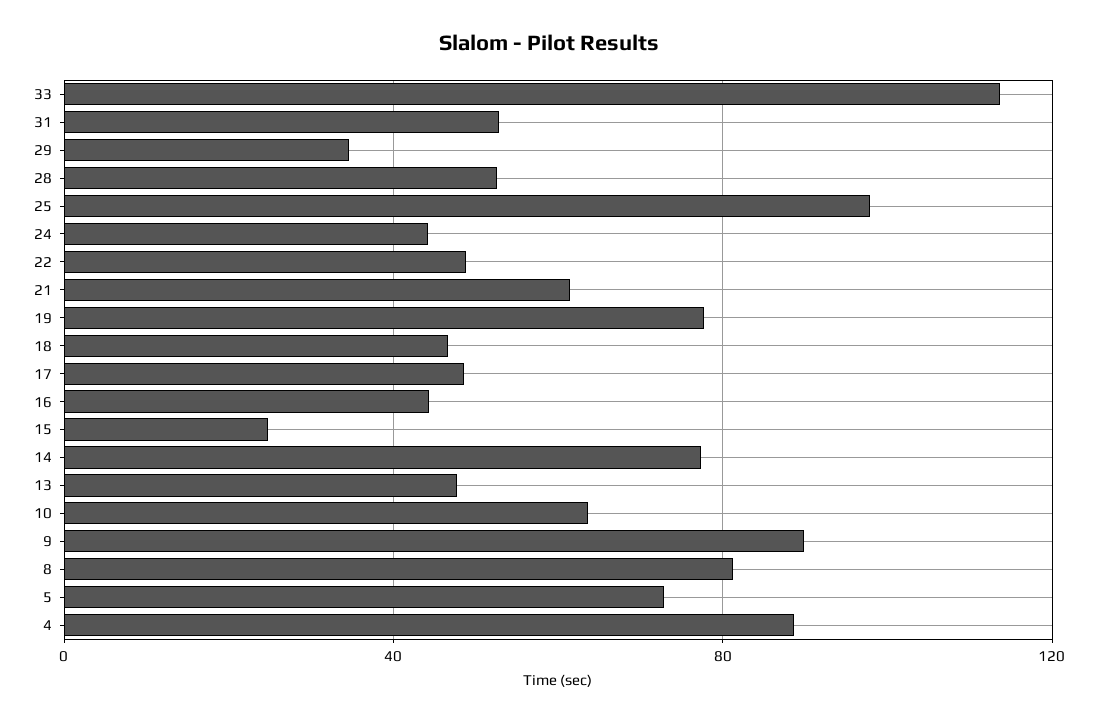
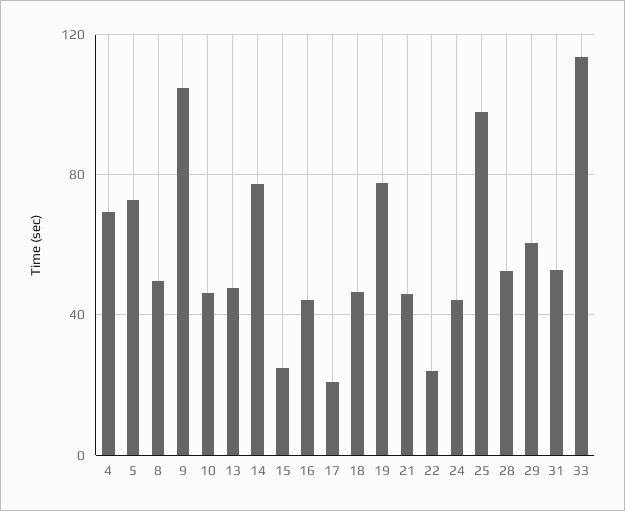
29: 35 -> 60
22: 50 -> 25
21: 60 -> 45
17: 50 -> 20
10: 65 -> 45
9: 90 -> 105
8: 80 -> 50
4: 90 -> 70

